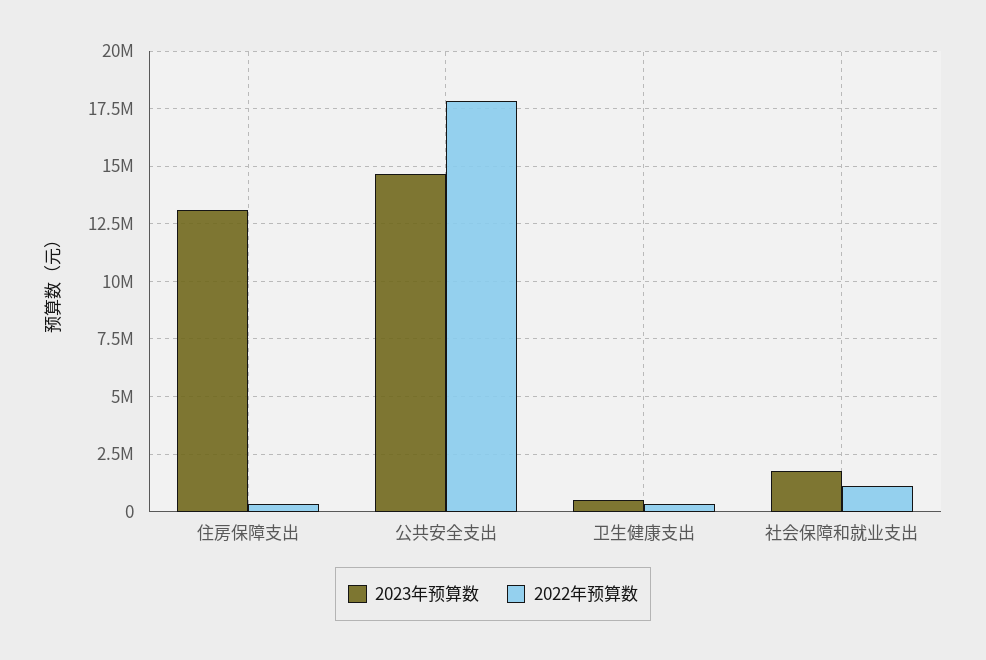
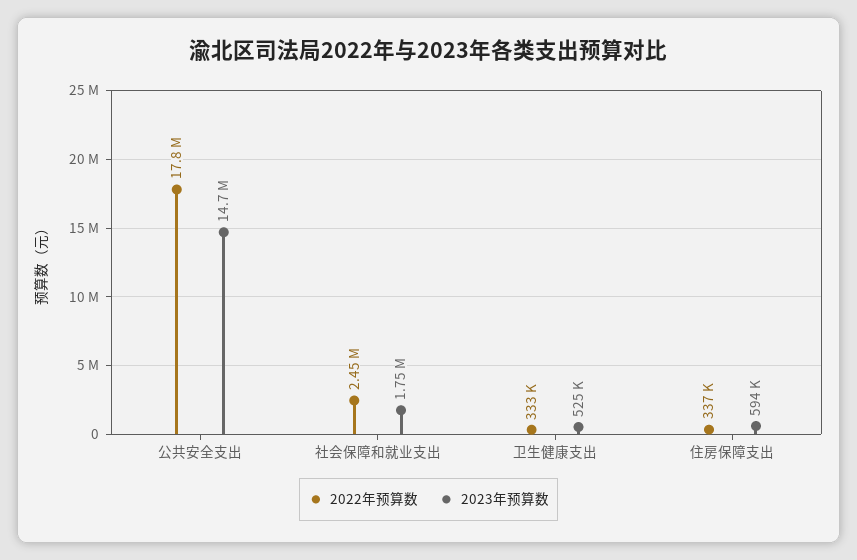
2023年预算数, 住房保障支出: 13000000 -> 594000
2022年预算数, 社会保障和就业支出: 1000000 -> 2450000

